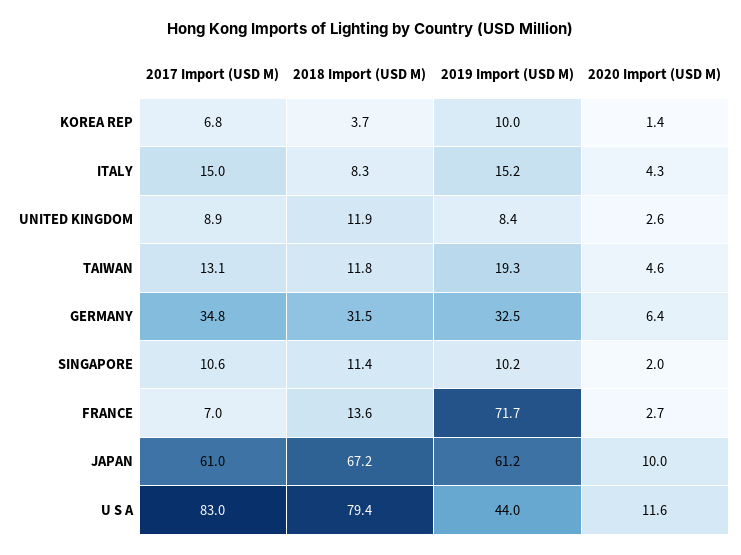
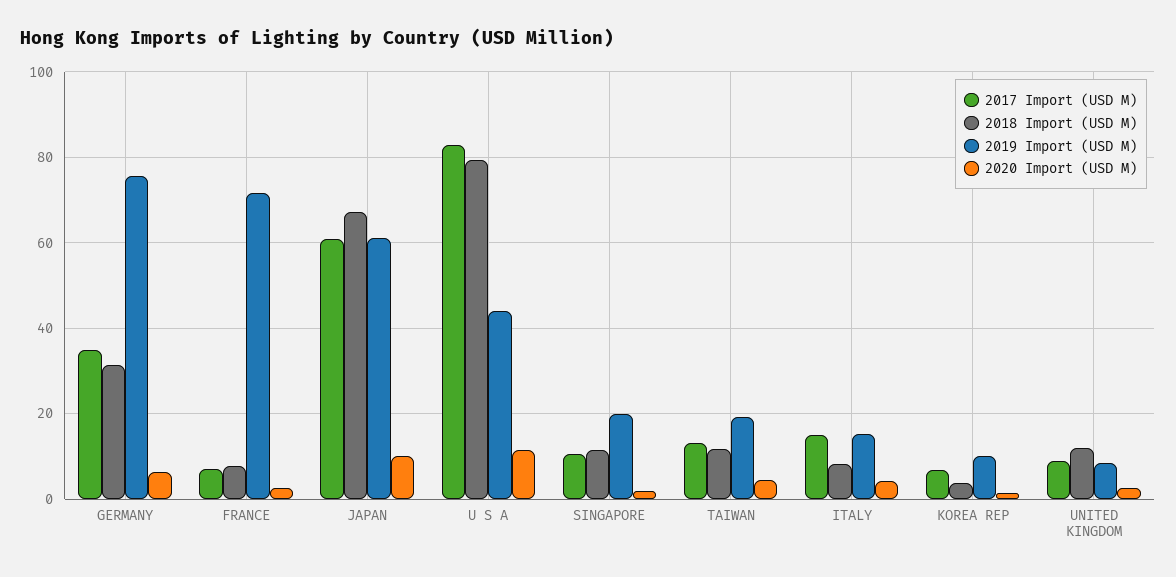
2019 Import (USD M), GERMANY: 32.5 -> 76
2019 Import (USD M), SINGAPORE: 10.2 -> 20
2018 Import (USD M), FRANCE: 13.6 -> 8

